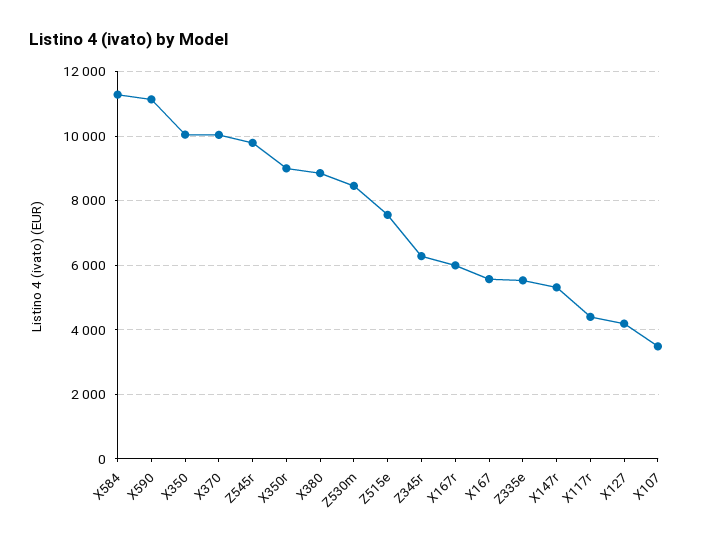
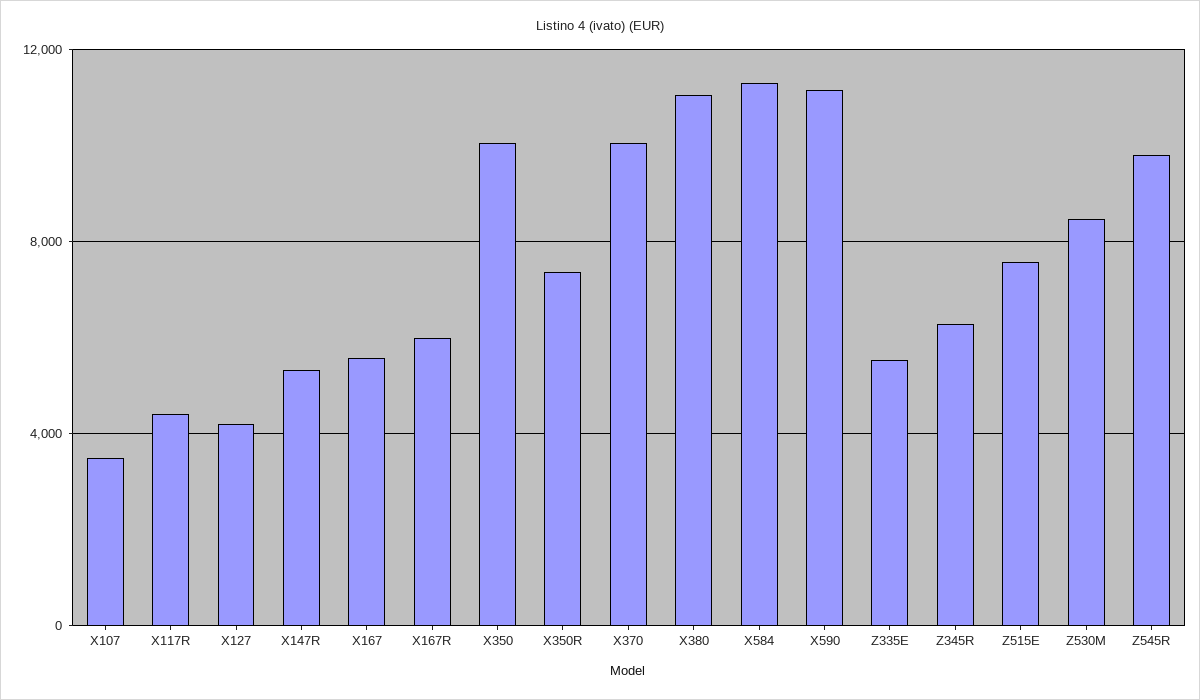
X350r: 9000 -> 7500
X380: 8800 -> 11000

